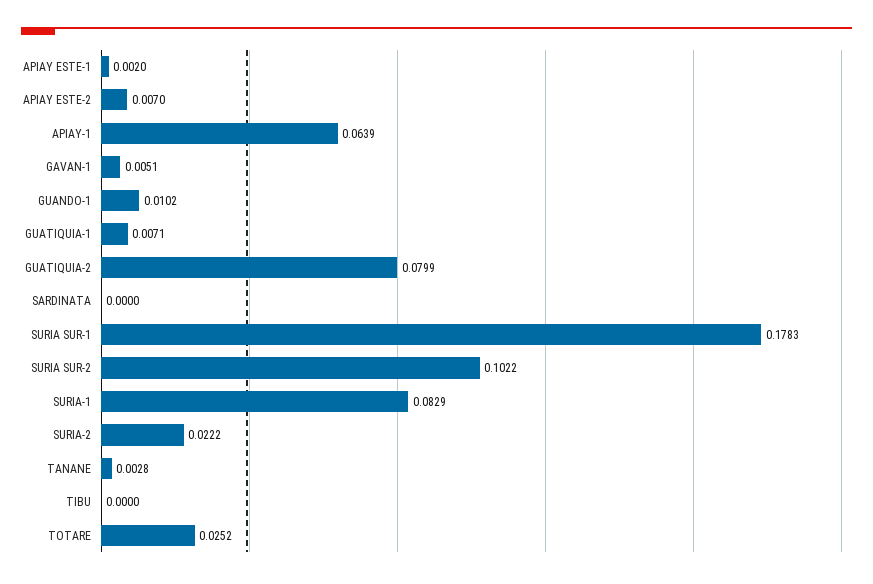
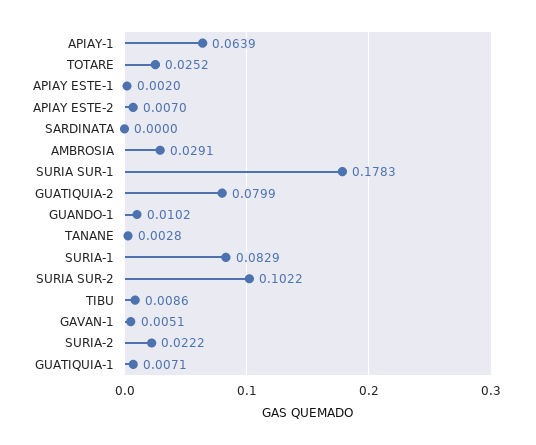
TIBU: 0 -> 0.0086
AMBROSIA: none -> 0.0291

